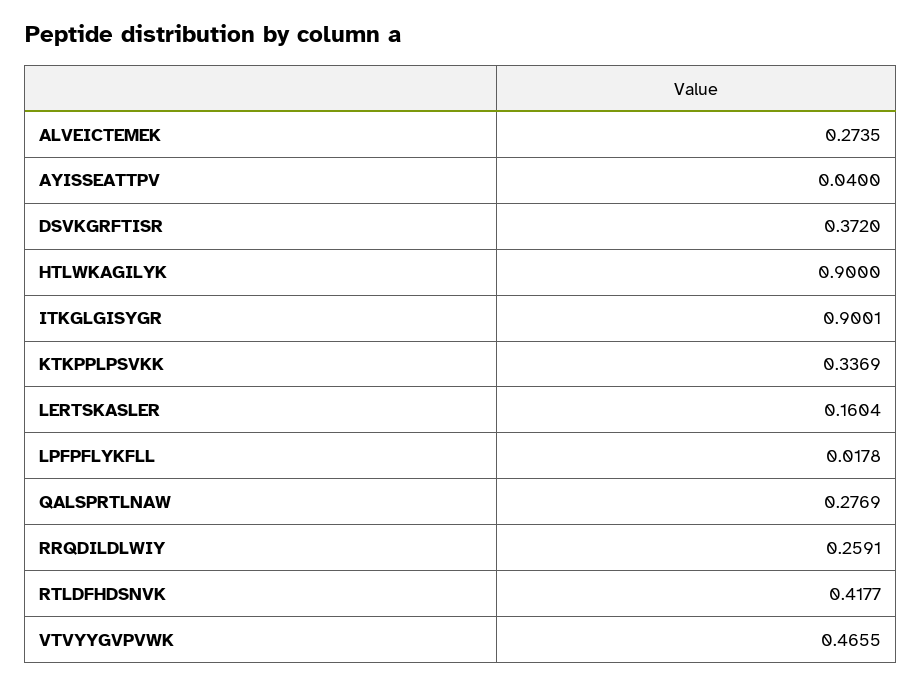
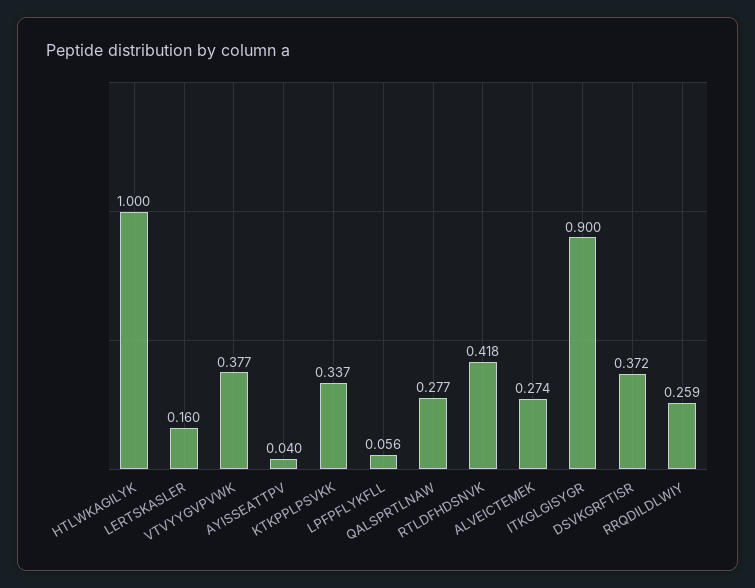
HTLWKAGILYK: 0.9 -> 1
LPFPFLYKFLL: 0.0178 -> 0.056
VTVYYGVPVWK: 0.4655 -> 0.377

